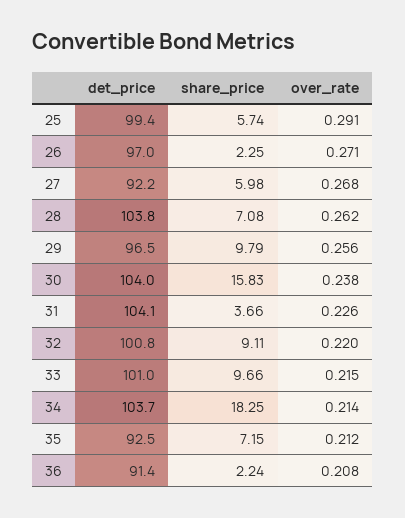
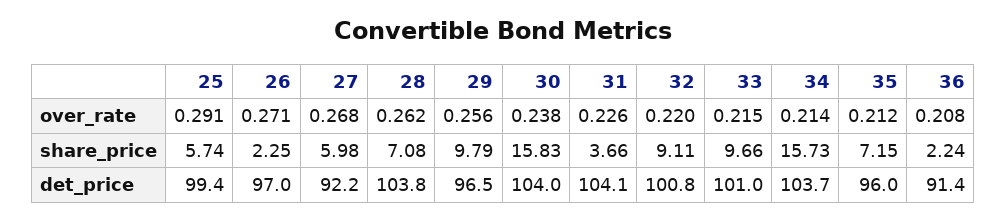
share_price, 34: 18.25 -> 15.73
det_price, 35: 92.5 -> 96

